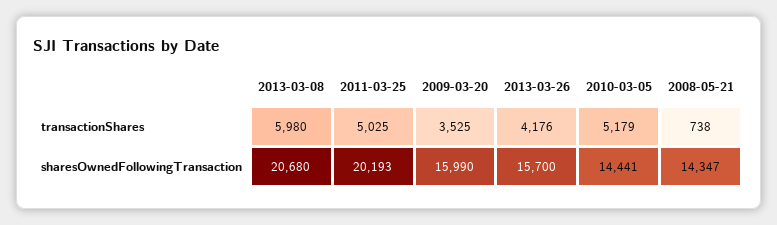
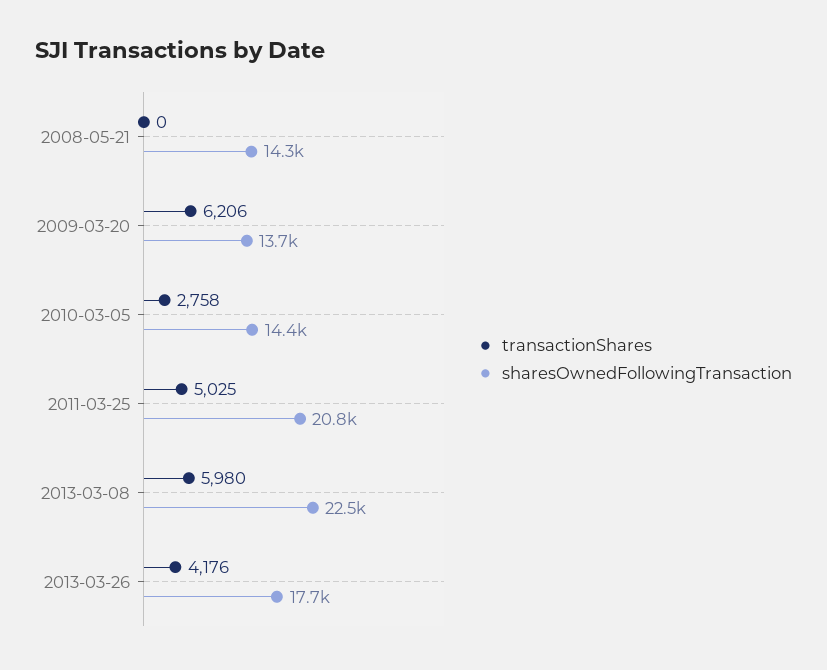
transactionShares, 2009-03-20: 3525 -> 6206
transactionShares, 2010-03-05: 5179 -> 2758
transactionShares, 2008-05-21: 738 -> 0
sharesOwnedFollowingTransaction, 2013-03-08: 20680 -> 22500
sharesOwnedFollowingTransaction, 2011-03-25: 20193 -> 20800
sharesOwnedFollowingTransaction, 2009-03-20: 15990 -> 13700
sharesOwnedFollowingTransaction, 2013-03-26: 15700 -> 17700

